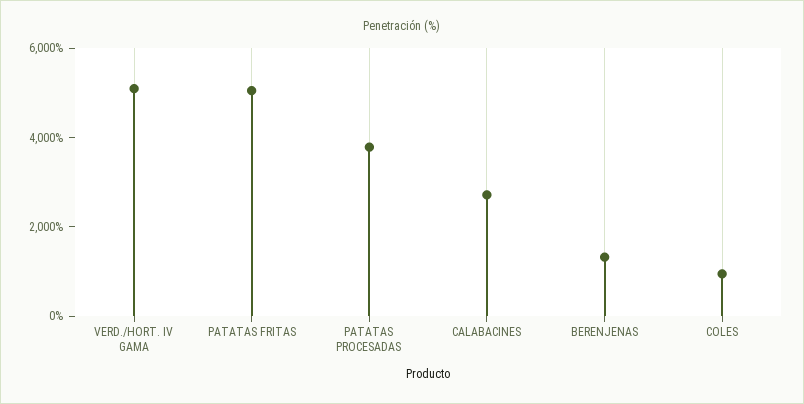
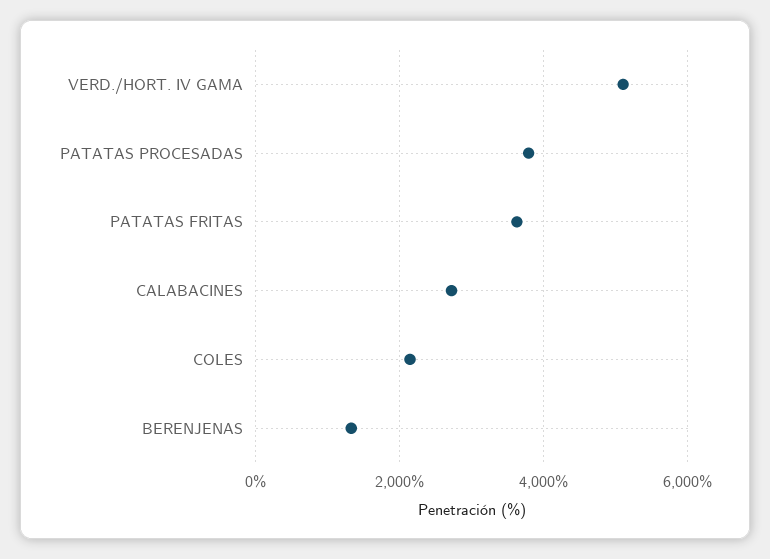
PATATAS FRITAS: 5000 -> 3600
COLES: 1000 -> 2200

